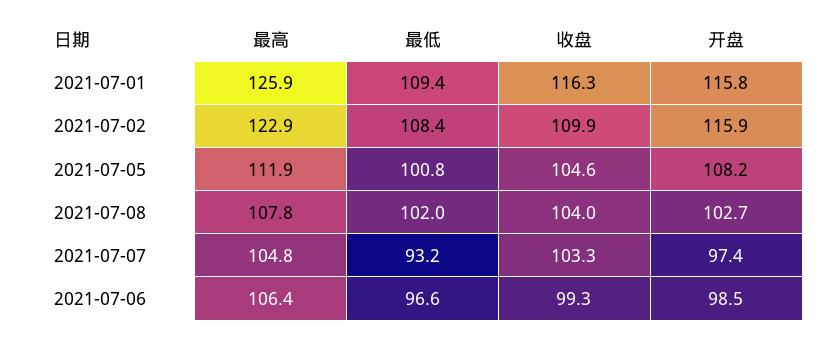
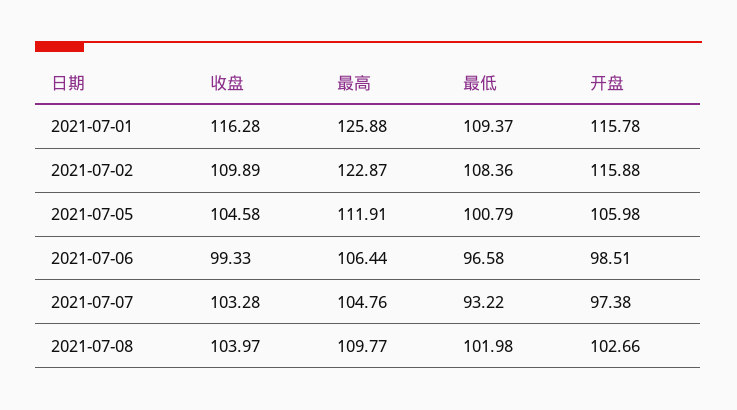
开盘, 2021-07-05: 108.2 -> 105.98
最高, 2021-07-08: 107.8 -> 109.77

